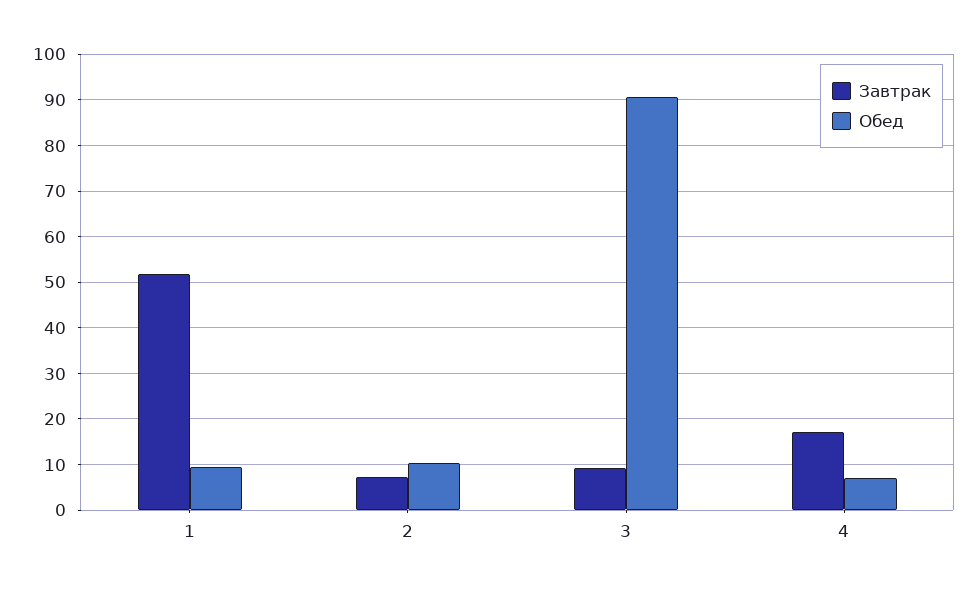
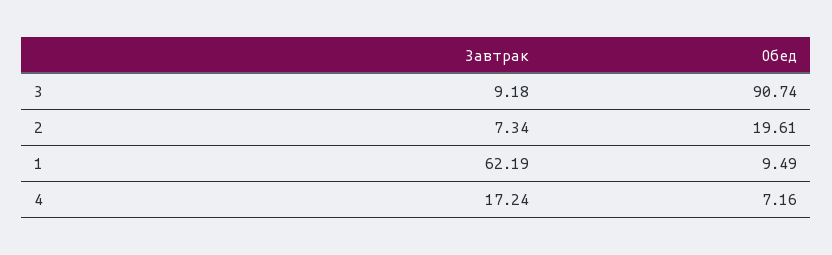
Завтрак, 1: 52 -> 62.19
Обед, 2: 10 -> 19.61

